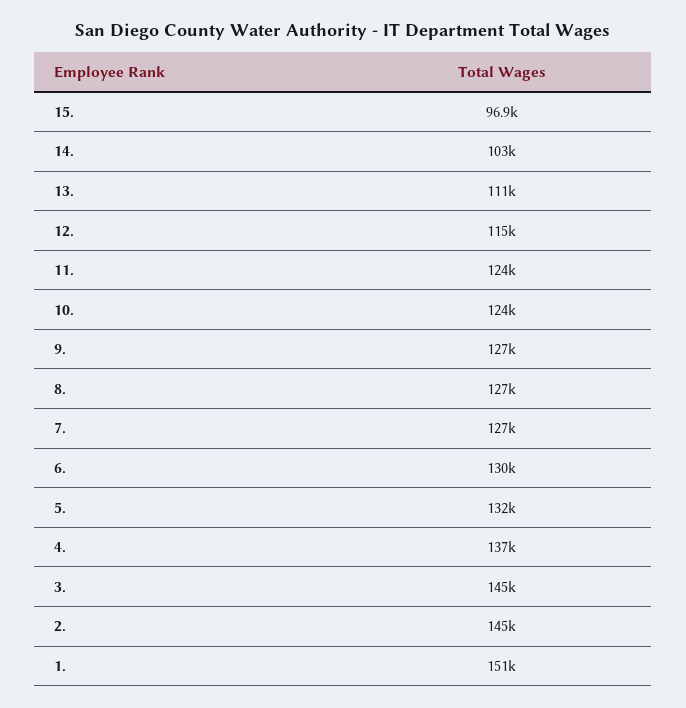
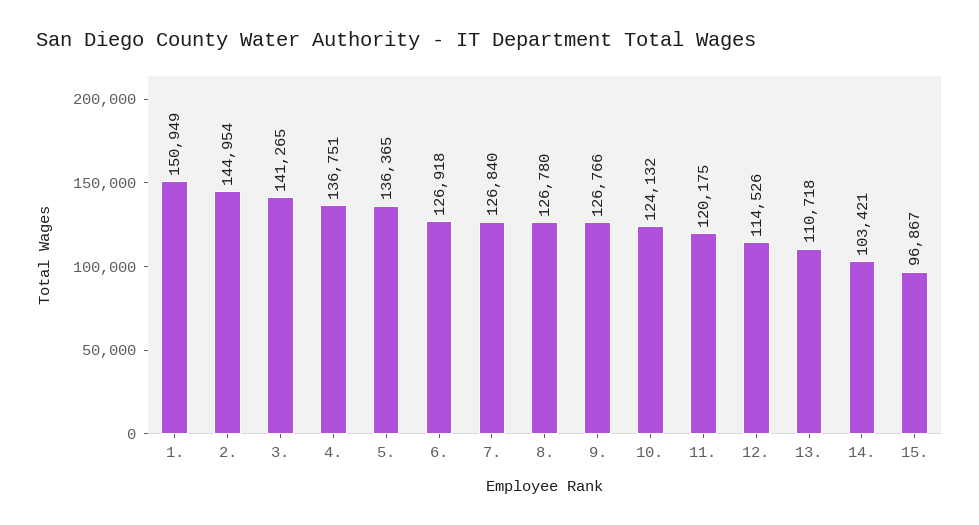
11.: 124000 -> 120175
6.: 130000 -> 126918
5.: 132000 -> 136365
3.: 145000 -> 141265

